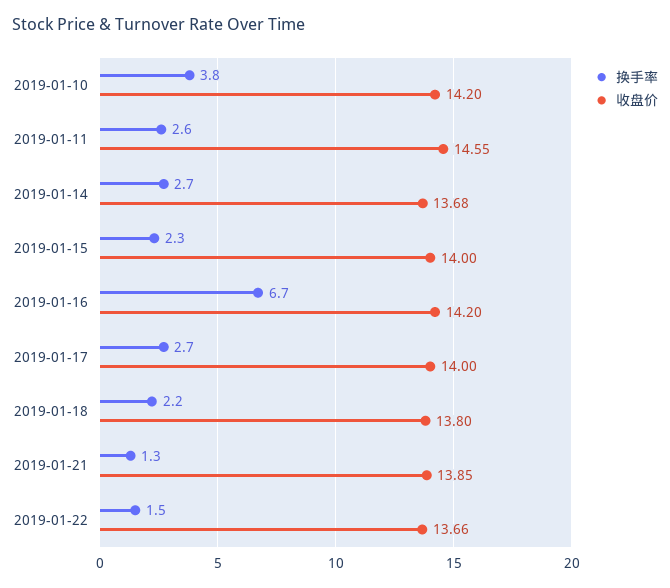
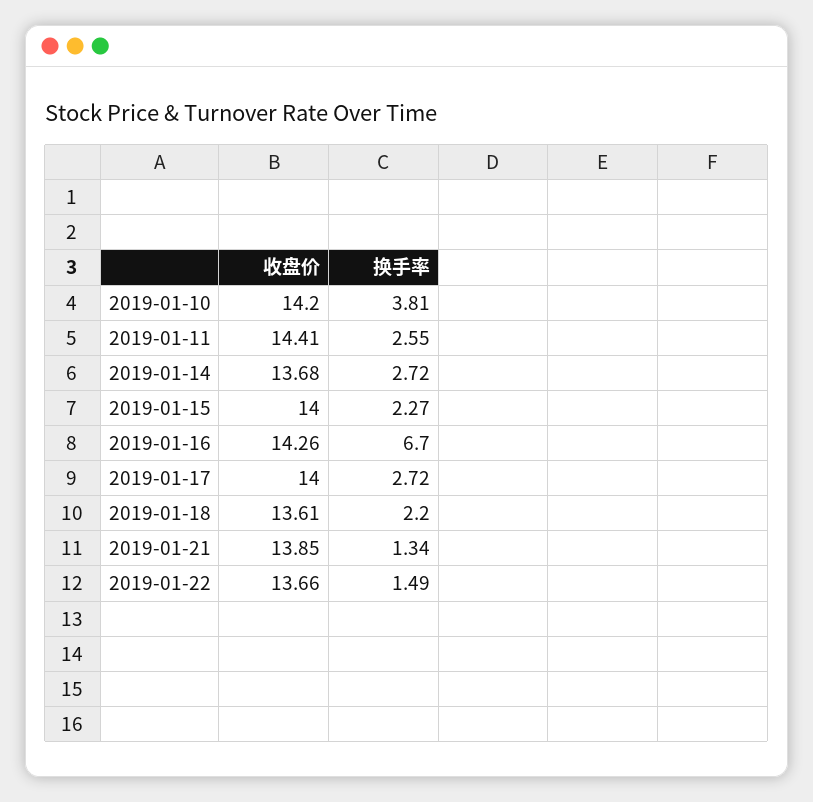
收盘价, 2019-01-11: 14.55 -> 14.41
收盘价, 2019-01-16: 14.2 -> 14.26
收盘价, 2019-01-18: 13.8 -> 13.61

